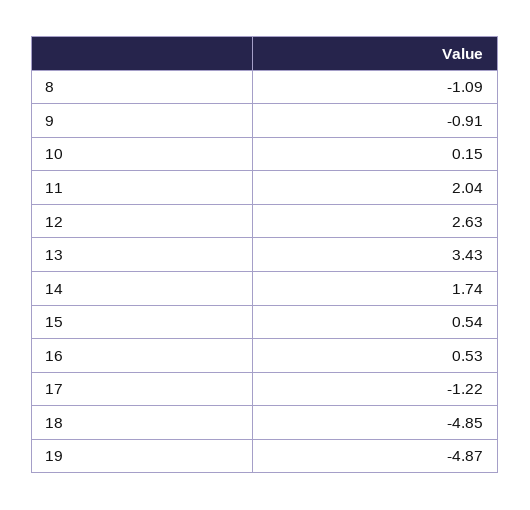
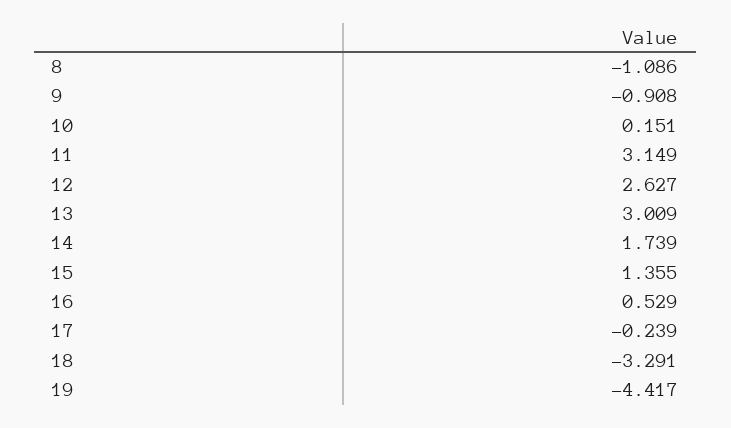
11: 2.04 -> 3.149
13: 3.43 -> 3.009
15: 0.54 -> 1.355
17: -1.22 -> -0.239
18: -4.85 -> -3.291
19: -4.87 -> -4.417

